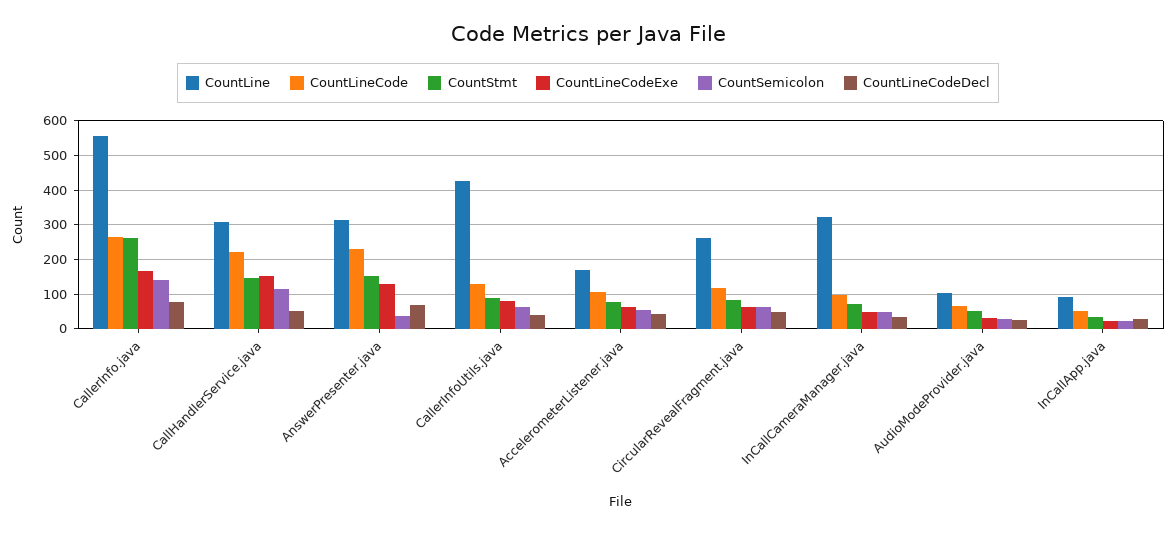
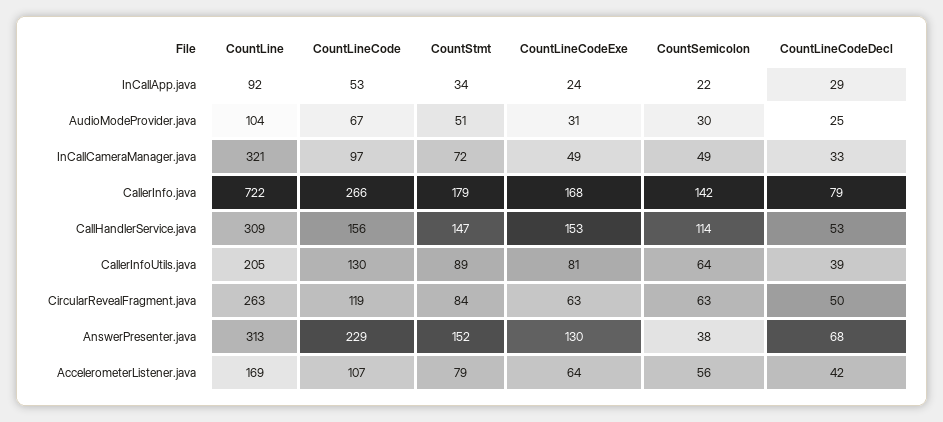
CountLine, CallerInfo.java: 560 -> 722
CountStmt, CallerInfo.java: 260 -> 179
CountLineCode, CallHandlerService.java: 220 -> 156
CountLine, CallerInfoUtils.java: 420 -> 205

